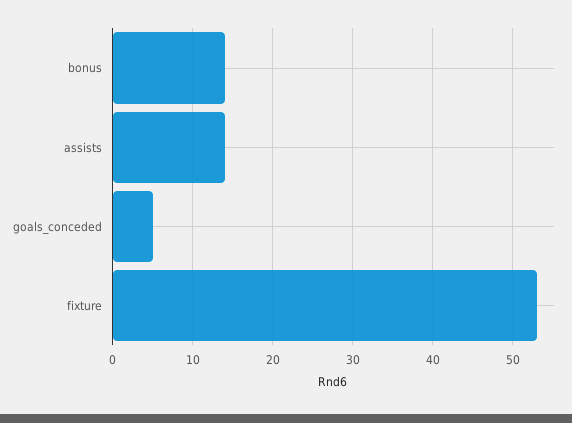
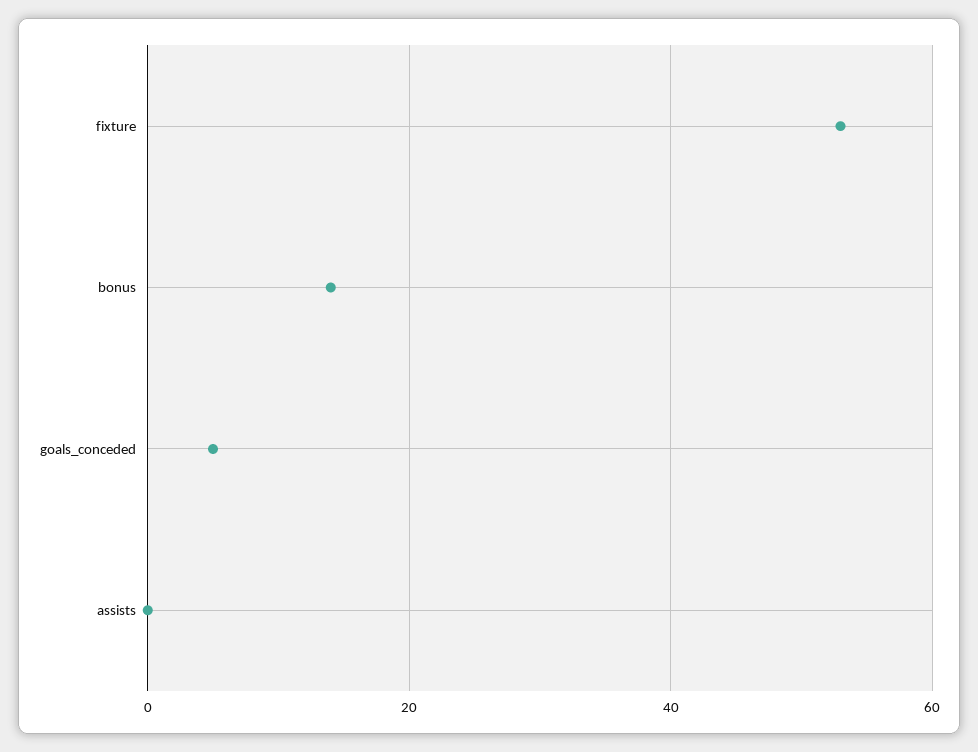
assists: 14 -> 0

